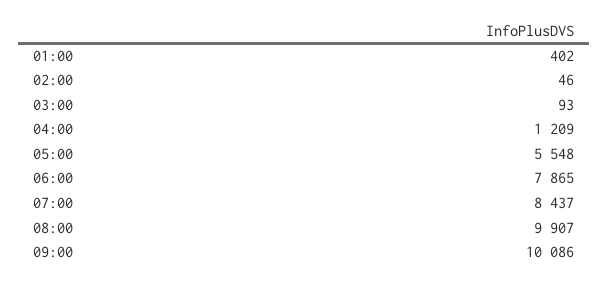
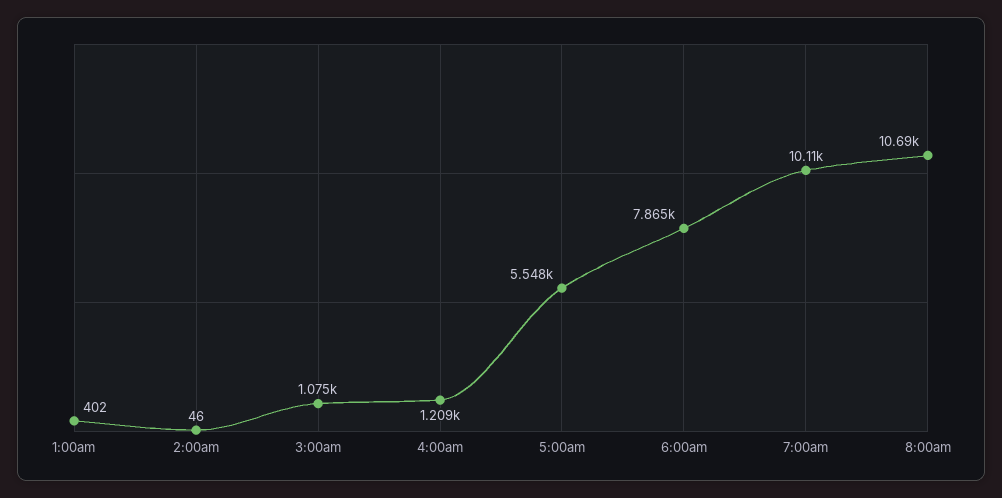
03:00: 93 -> 1075
07:00: 8437 -> 10110
08:00: 9907 -> 10690
09:00: 10086 -> none

